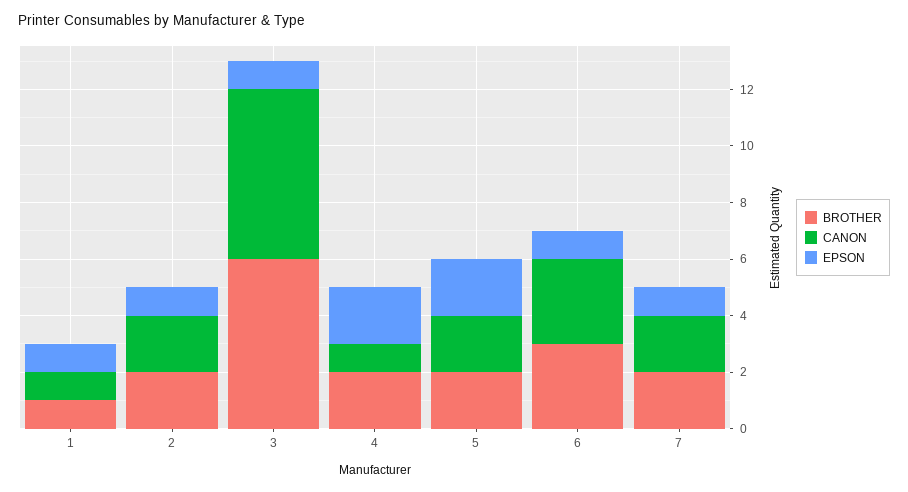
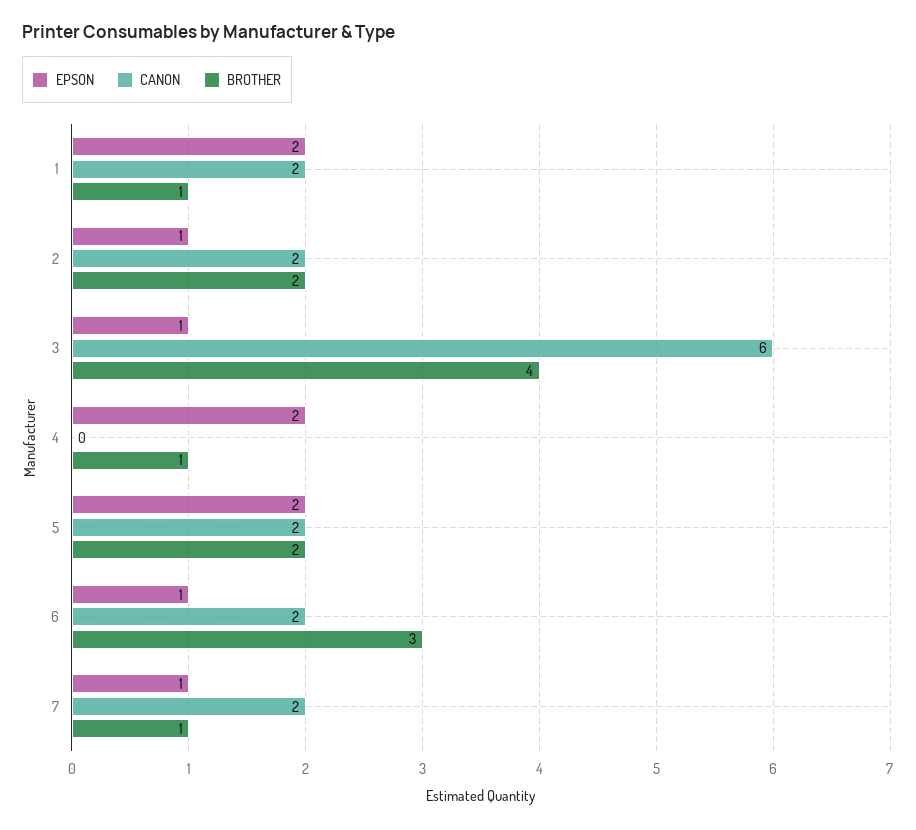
CANON, 1: 1 -> 2
EPSON, 1: 1 -> 2
BROTHER, 3: 6 -> 4
BROTHER, 4: 2 -> 1
CANON, 4: 1 -> 0
CANON, 6: 3 -> 2
BROTHER, 7: 2 -> 1

